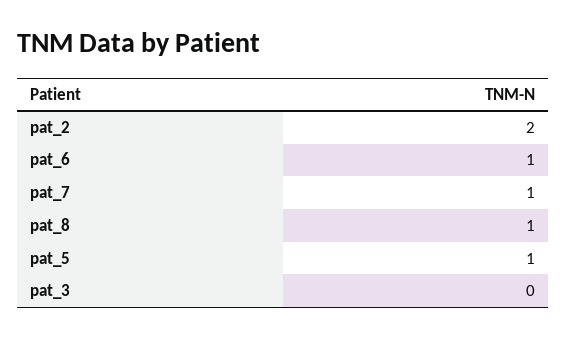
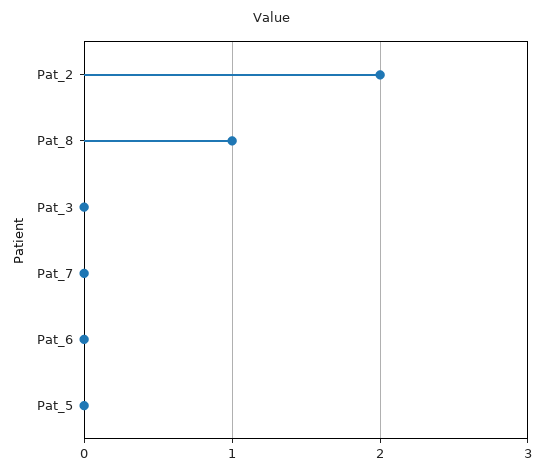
pat_6: 1 -> 0
pat_7: 1 -> 0
pat_5: 1 -> 0

